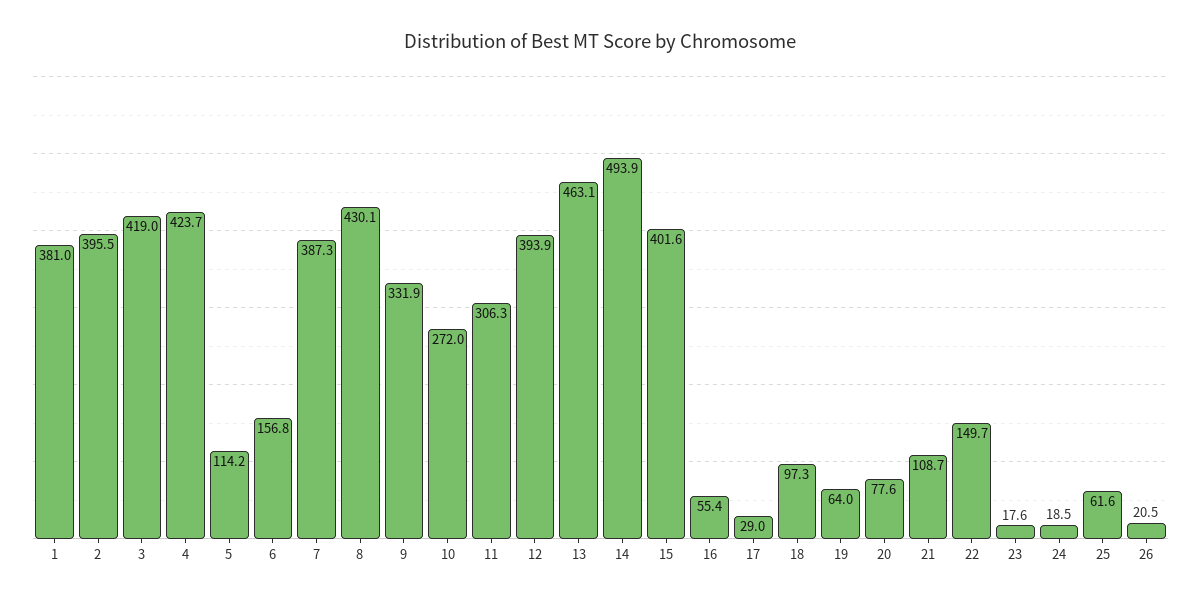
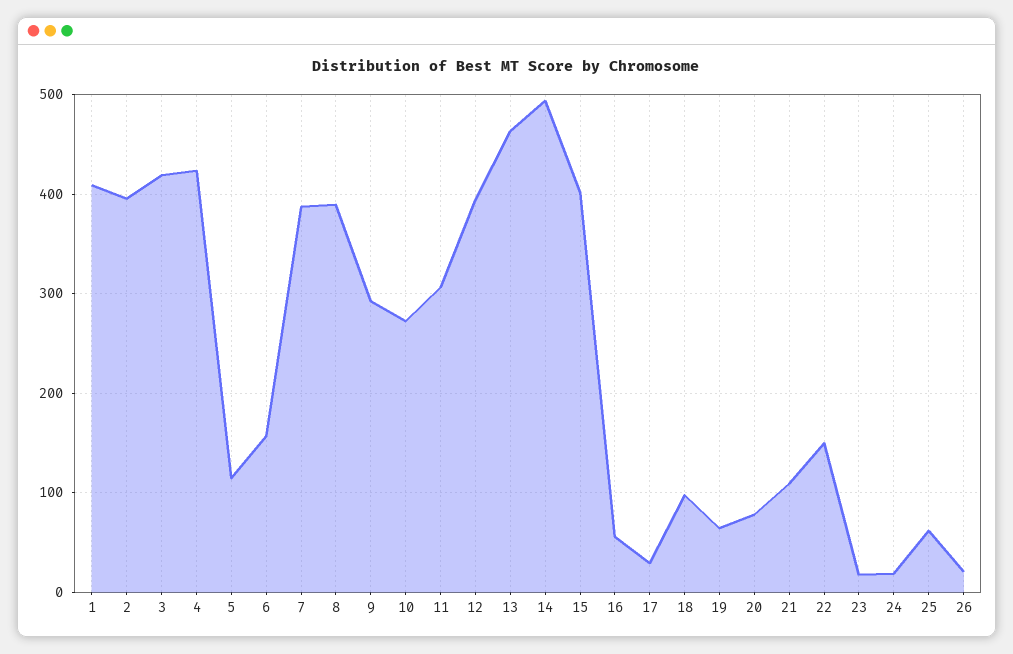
1: 381 -> 410
8: 430.1 -> 390
9: 331.9 -> 290

